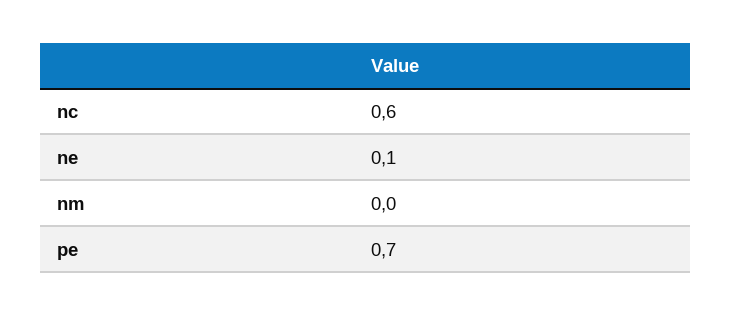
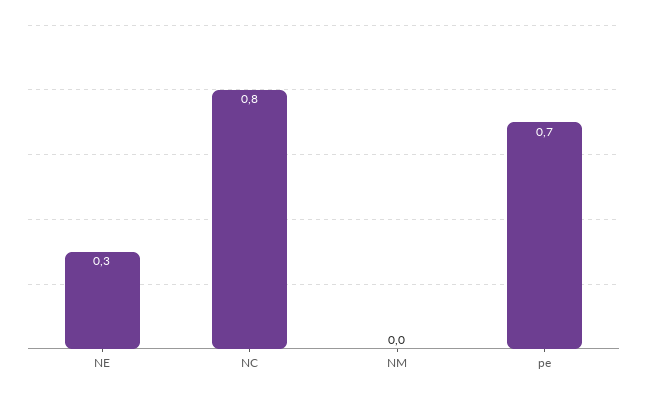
nc: 0.6 -> 0.8
ne: 0.1 -> 0.3

